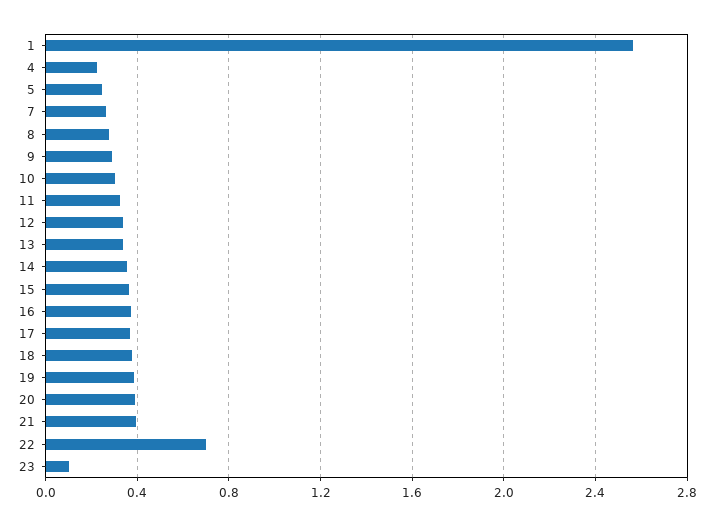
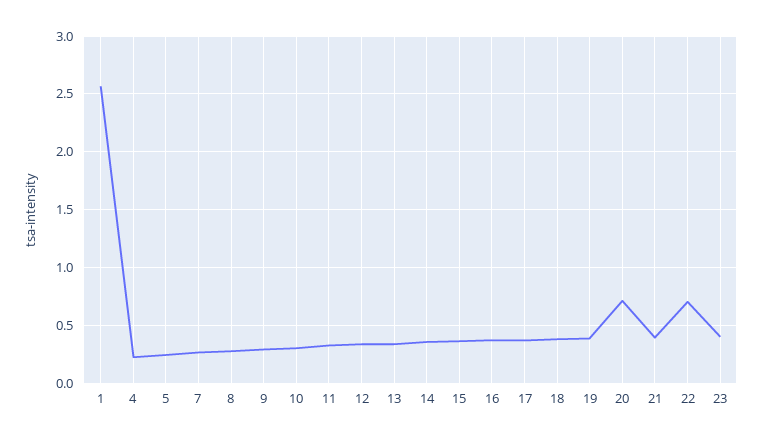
20: 0.4 -> 0.7
23: 0.1 -> 0.4

